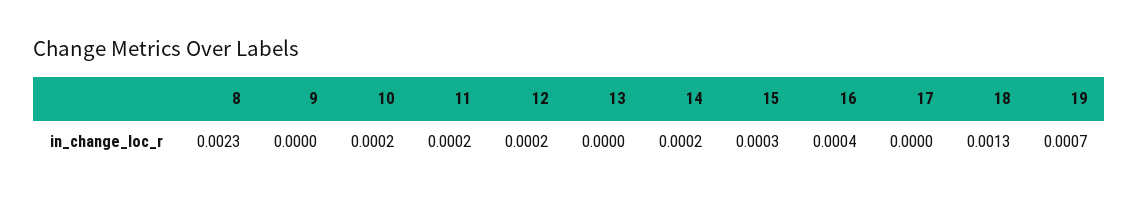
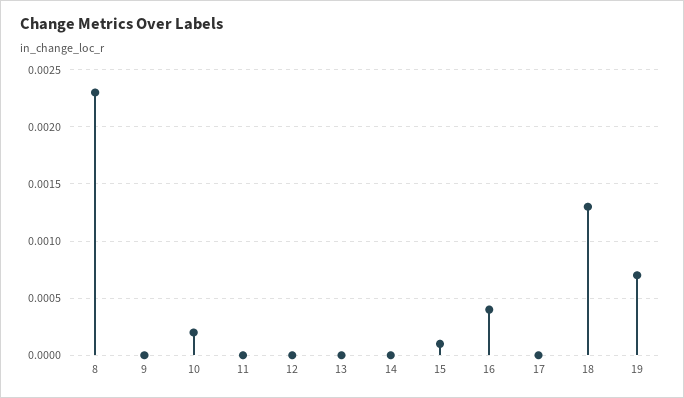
11: 0.0002 -> 0
12: 0.0002 -> 0
14: 0.0002 -> 0
15: 0.0003 -> 0.0001

